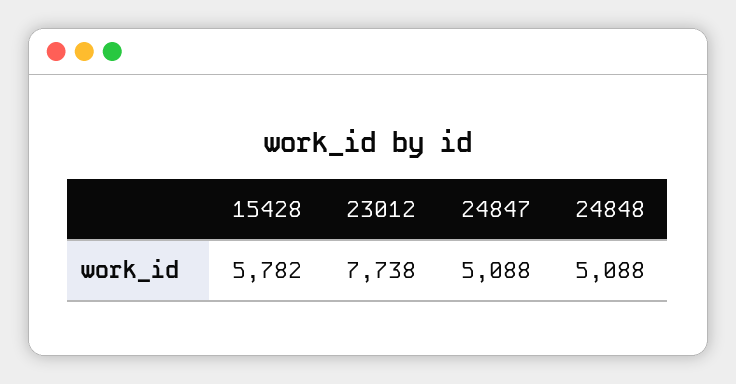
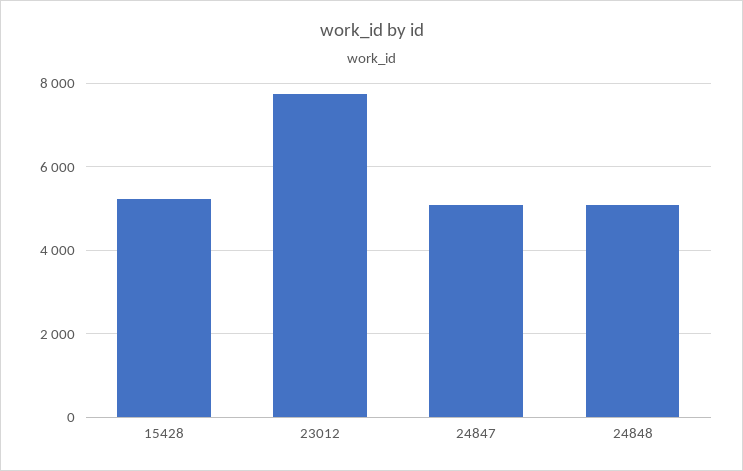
15428: 5782 -> 5200

